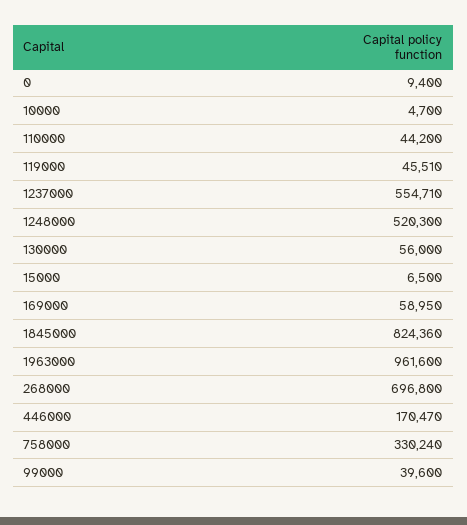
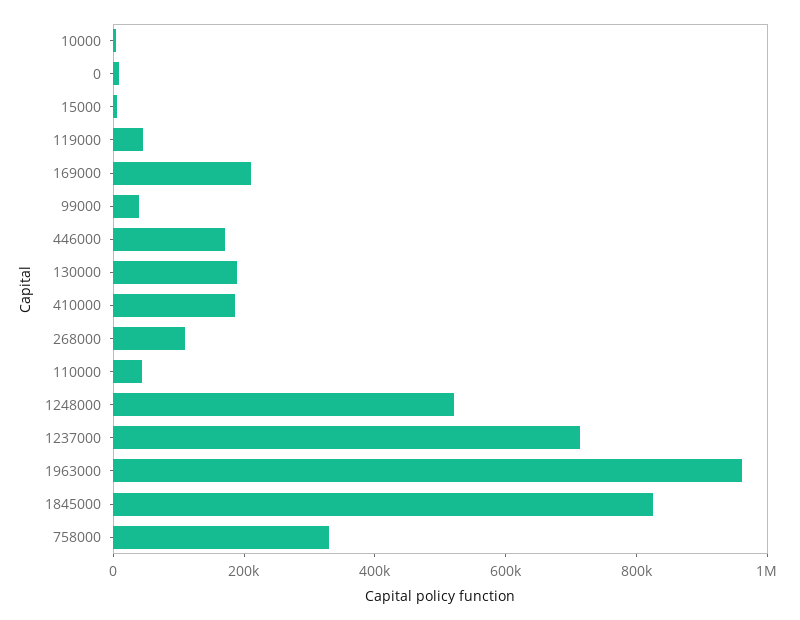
1237000: 554710 -> 700000
130000: 56000 -> 200000
169000: 58950 -> 200000
268000: 696800 -> 100000
410000: none -> 200000

